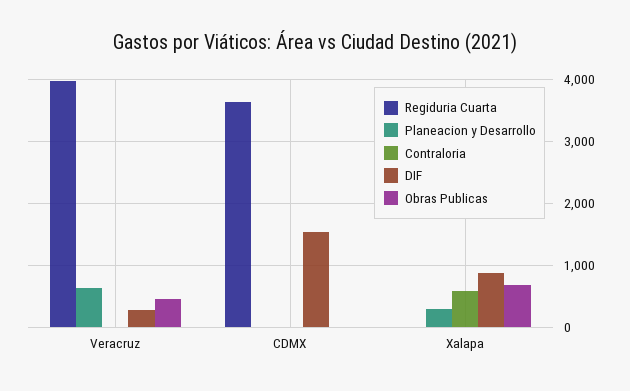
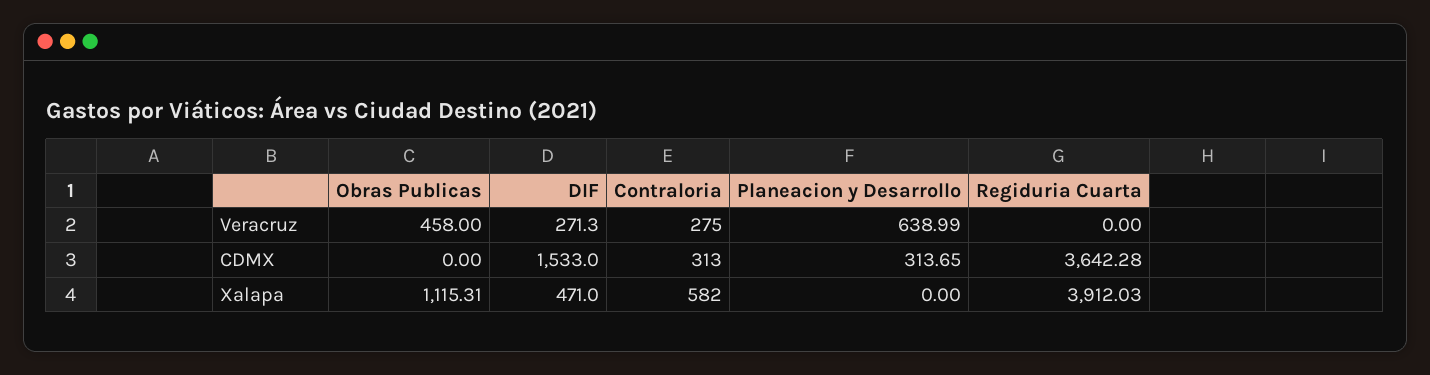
Regiduria Cuarta, Veracruz: 4000 -> 0
Contraloria, Veracruz: 0 -> 275
Planeacion y Desarrollo, CDMX: 0 -> 313.65
Contraloria, CDMX: 0 -> 313
Regiduria Cuarta, Xalapa: 0 -> 3912.03
Planeacion y Desarrollo, Xalapa: 300 -> 0
DIF, Xalapa: 900 -> 471
Obras Publicas, Xalapa: 700 -> 1115.31

